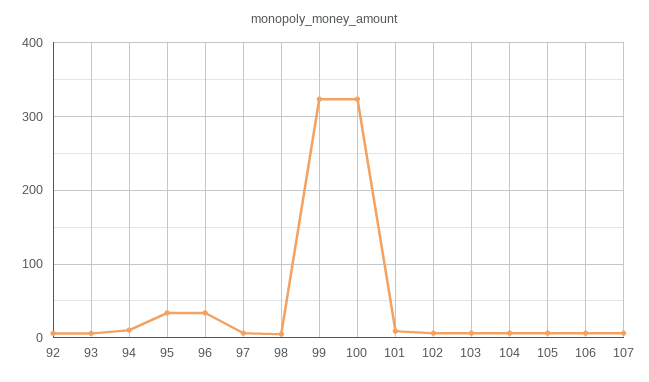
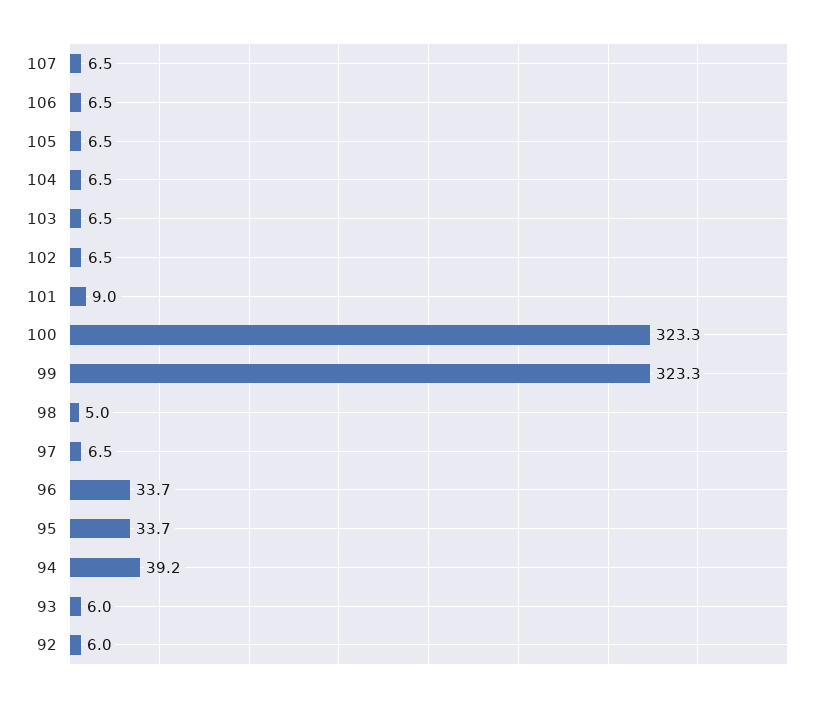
94: 10 -> 39.2

